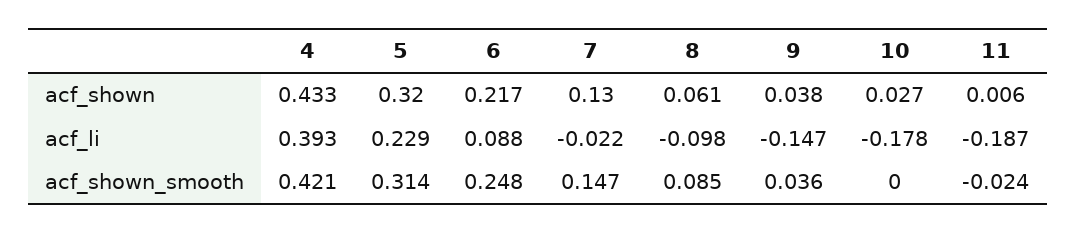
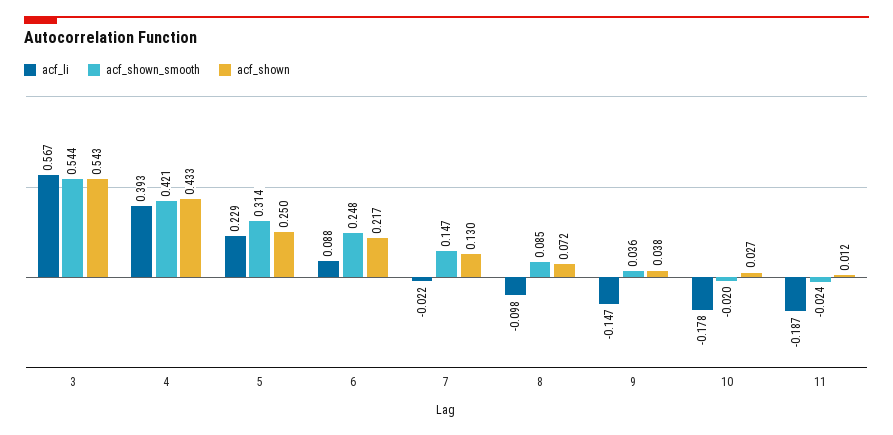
acf_shown, 5: 0.32 -> 0.25
acf_shown, 8: 0.061 -> 0.072
acf_shown, 11: 0.006 -> 0.012
acf_shown_smooth, 10: 0 -> -0.02
acf_li, 3: none -> 0.567
acf_shown_smooth, 3: none -> 0.544
acf_shown, 3: none -> 0.543

